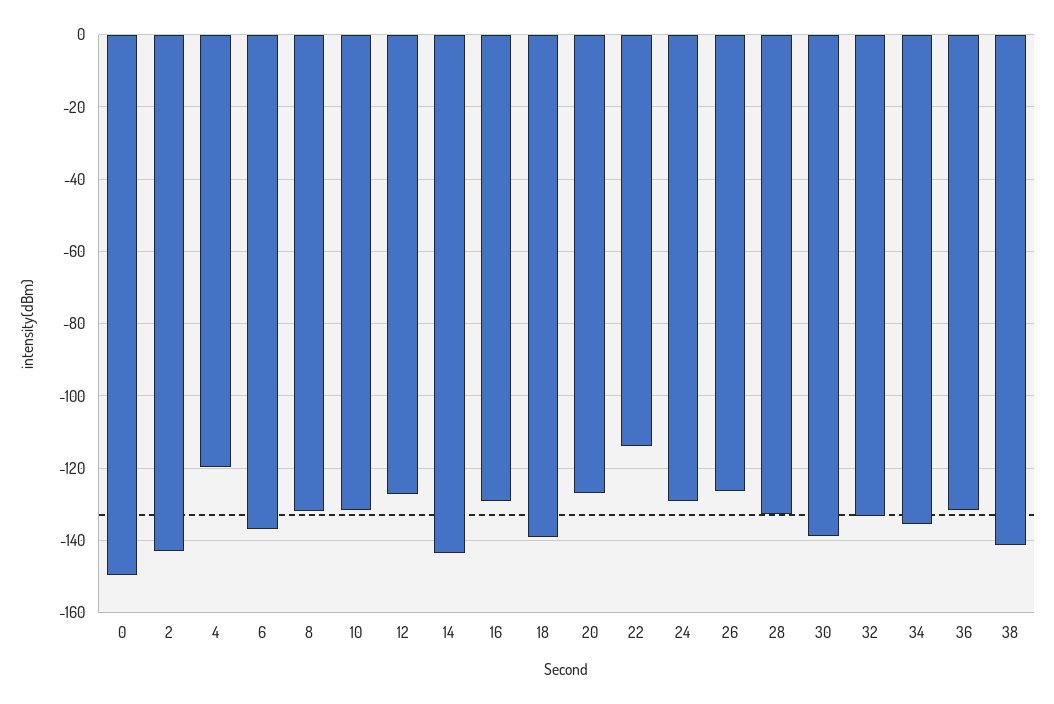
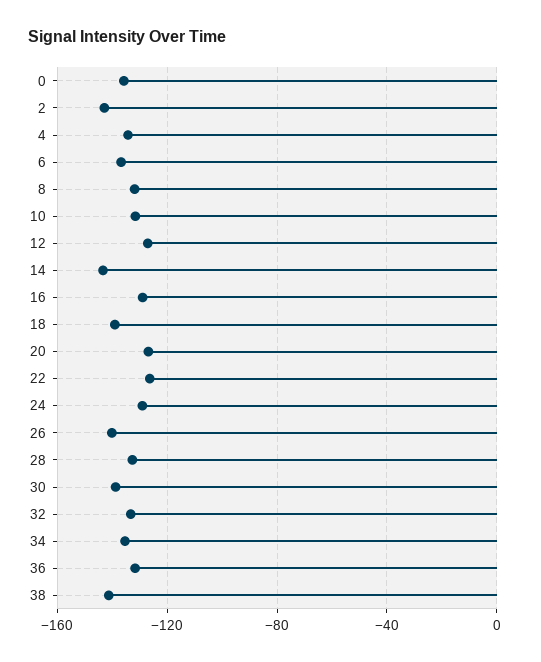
0: -150 -> -135
4: -120 -> -135
22: -114 -> -125
26: -126 -> -140

